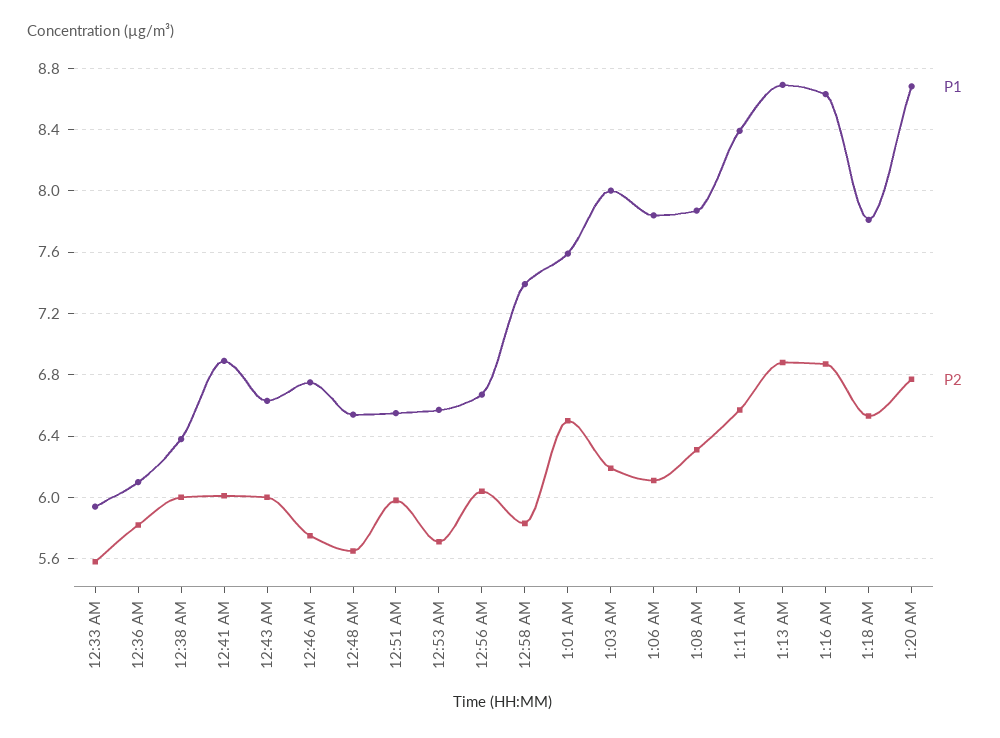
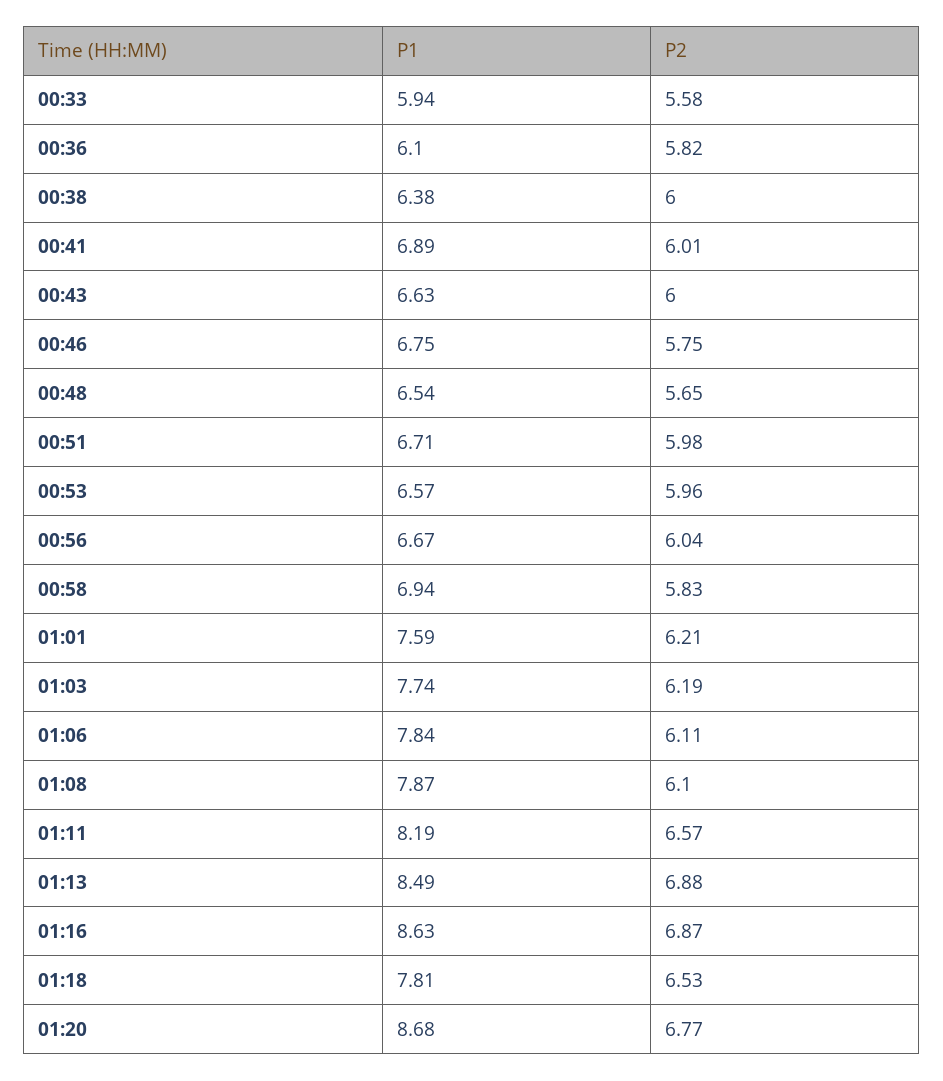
P1, 12:51 AM: 6.55 -> 6.71
P2, 12:53 AM: 5.7 -> 5.96
P1, 12:58 AM: 7.4 -> 6.94
P2, 1:01 AM: 6.5 -> 6.21
P1, 1:03 AM: 8 -> 7.74
P2, 1:08 AM: 6.3 -> 6.1
P1, 1:11 AM: 8.4 -> 8.19
P1, 1:13 AM: 8.7 -> 8.49

